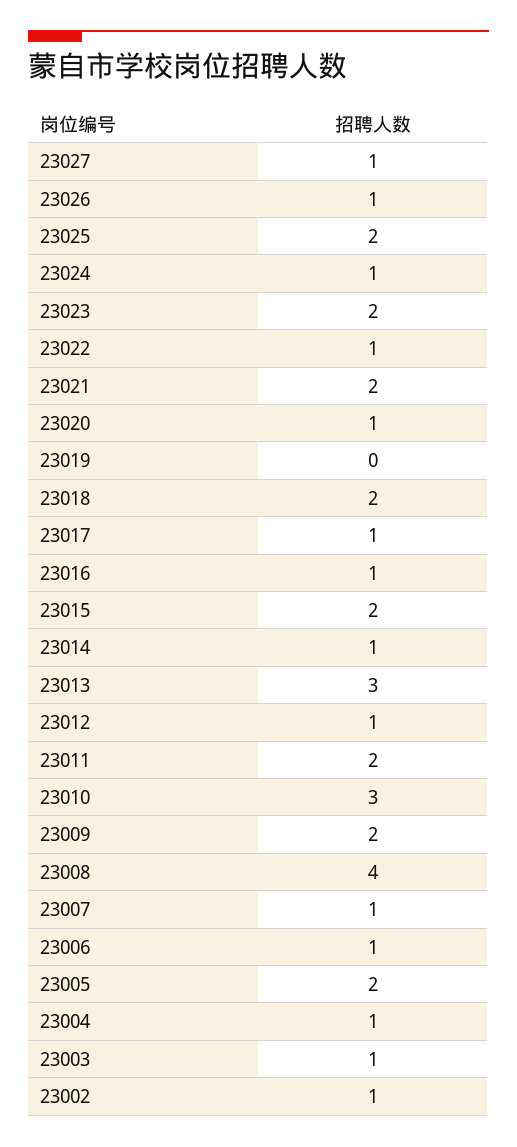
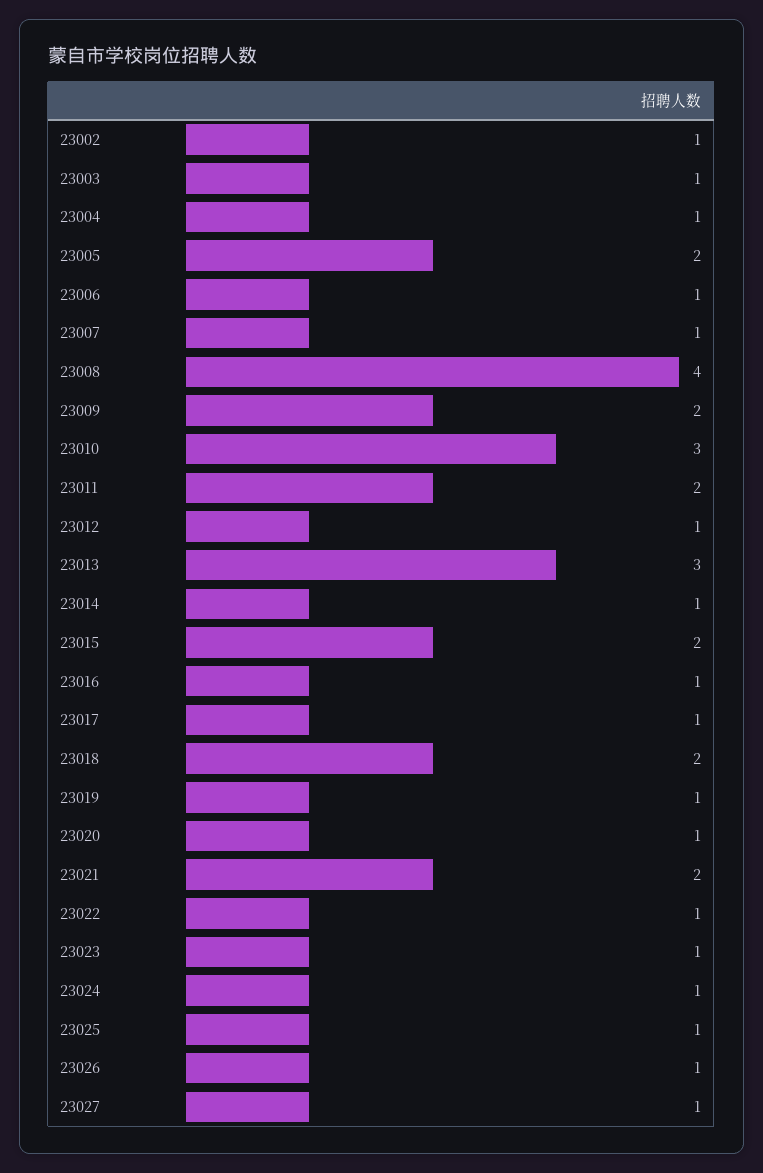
23025: 2 -> 1
23023: 2 -> 1
23019: 0 -> 1

